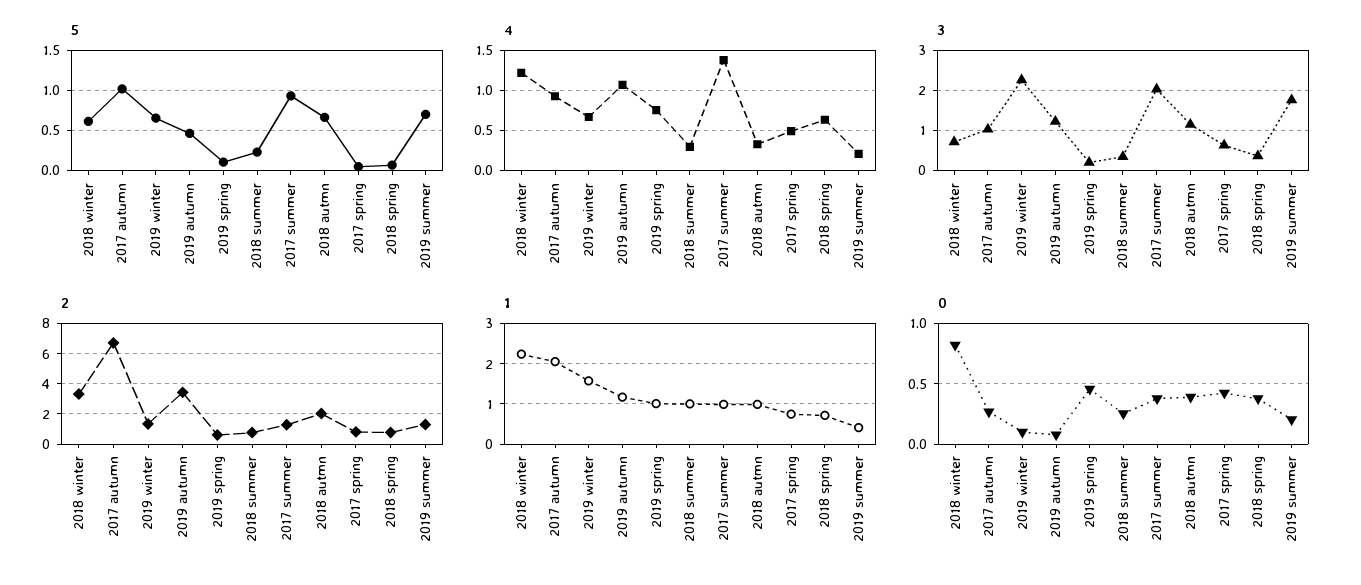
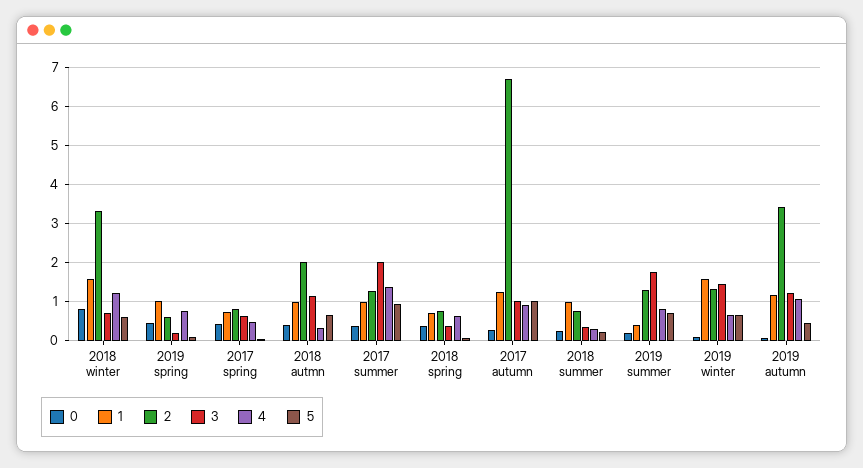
4, 2019 summer: 0.2 -> 0.8
3, 2019 winter: 2.2 -> 1.4
1, 2018 winter: 2.2 -> 1.6
1, 2017 autumn: 2 -> 1.2

